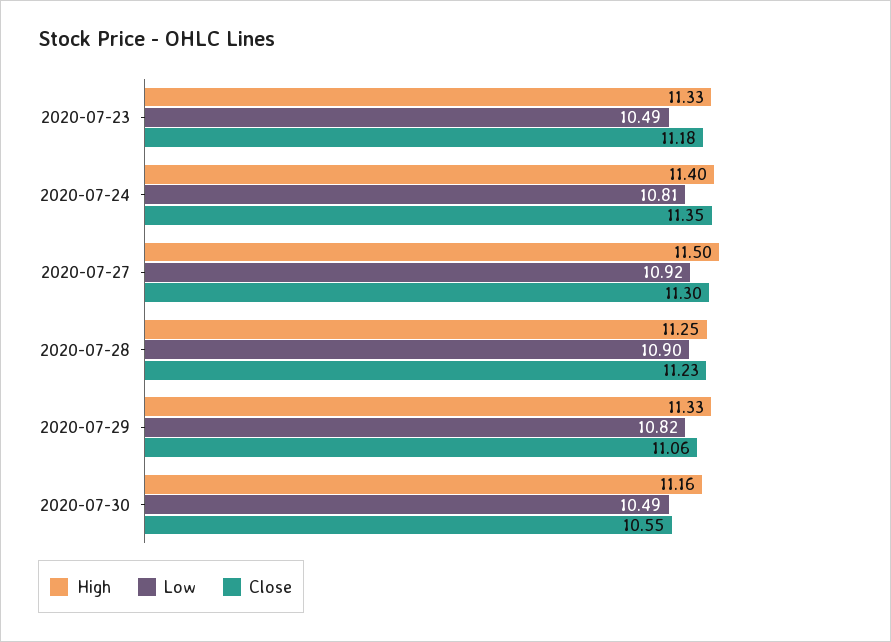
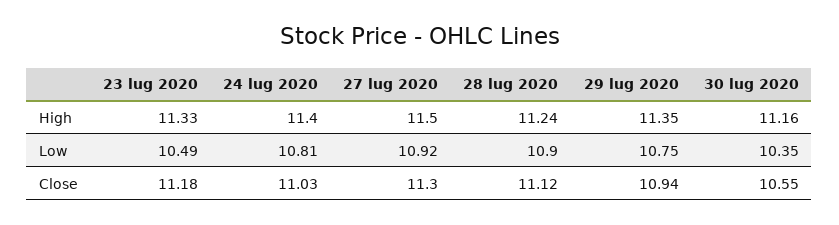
Close, 2020-07-24: 11.35 -> 11.03
High, 2020-07-28: 11.25 -> 11.24
Close, 2020-07-28: 11.23 -> 11.12
High, 2020-07-29: 11.33 -> 11.35
Low, 2020-07-29: 10.82 -> 10.75
Close, 2020-07-29: 11.06 -> 10.94
Low, 2020-07-30: 10.49 -> 10.35

